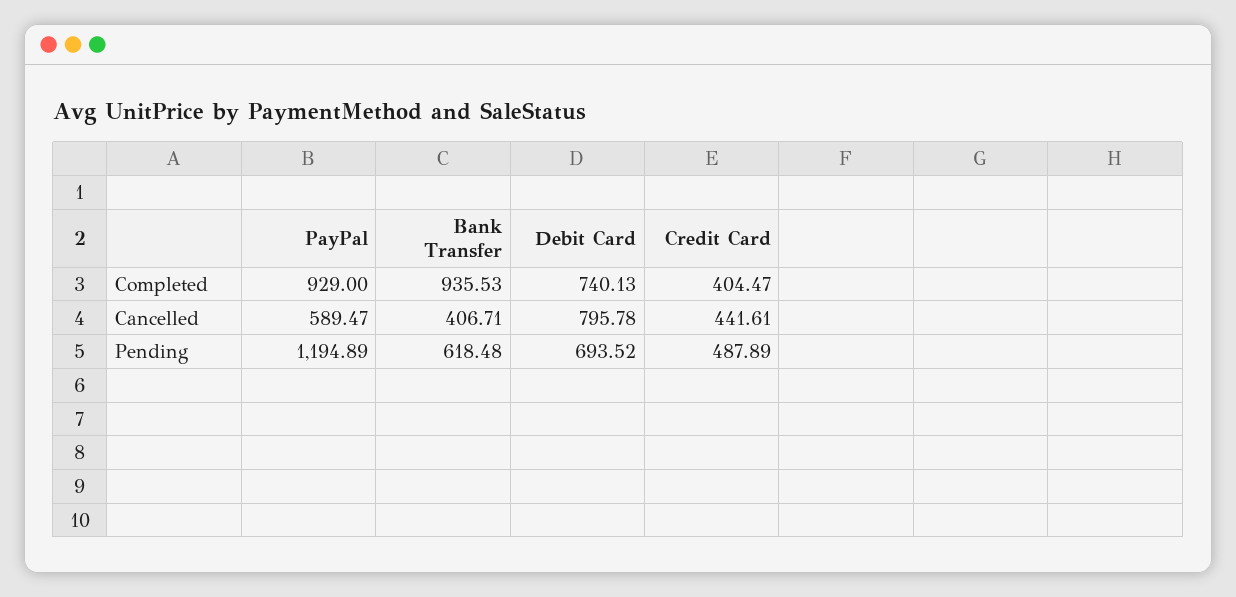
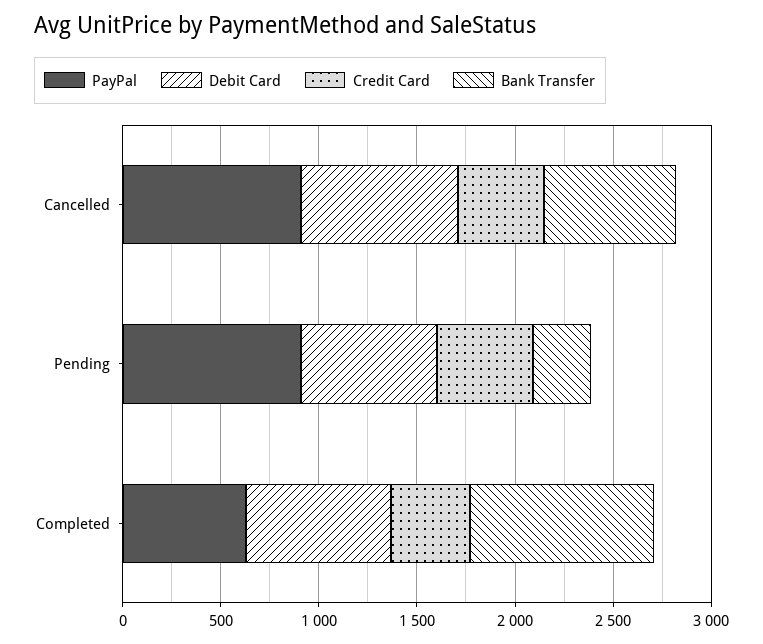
PayPal, Completed: 929 -> 600
PayPal, Cancelled: 589.47 -> 900
Bank Transfer, Cancelled: 406.71 -> 700
PayPal, Pending: 1194.89 -> 900
Bank Transfer, Pending: 618.48 -> 300

